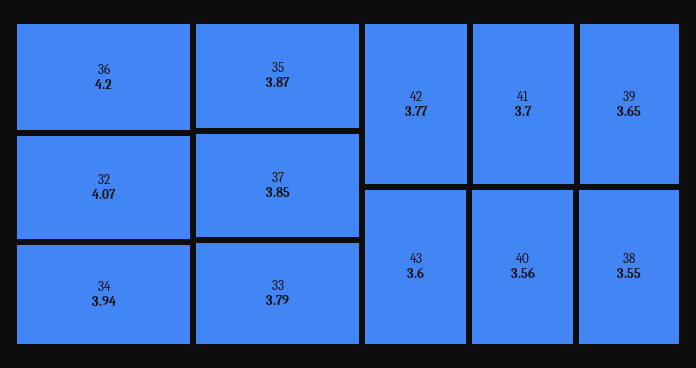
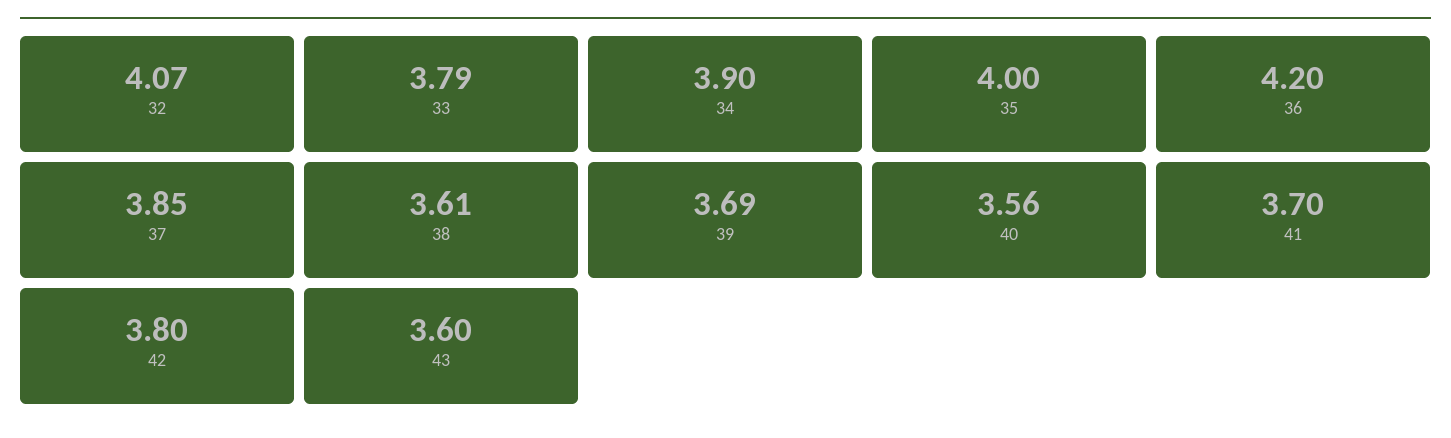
34: 3.94 -> 3.9
35: 3.87 -> 4
42: 3.77 -> 3.8
39: 3.65 -> 3.69
38: 3.55 -> 3.61

